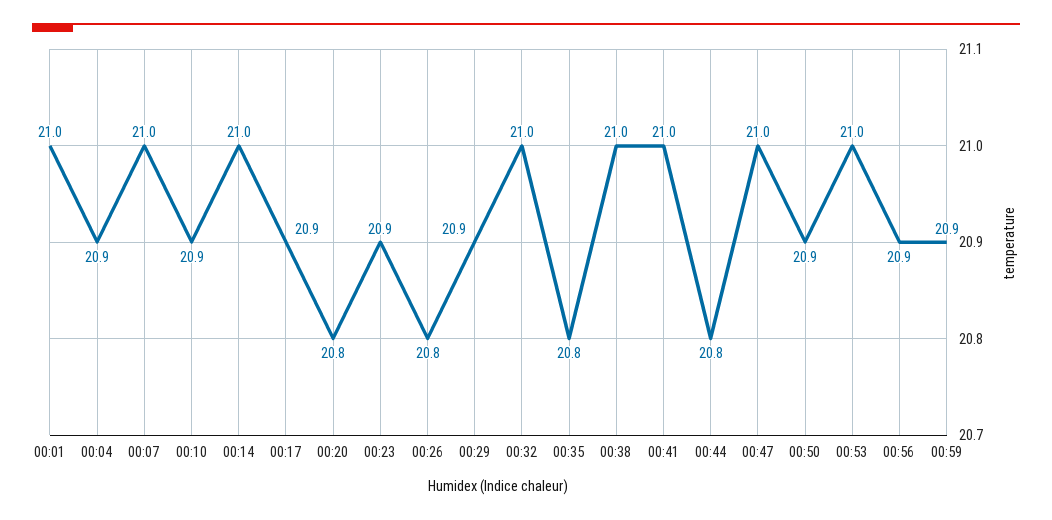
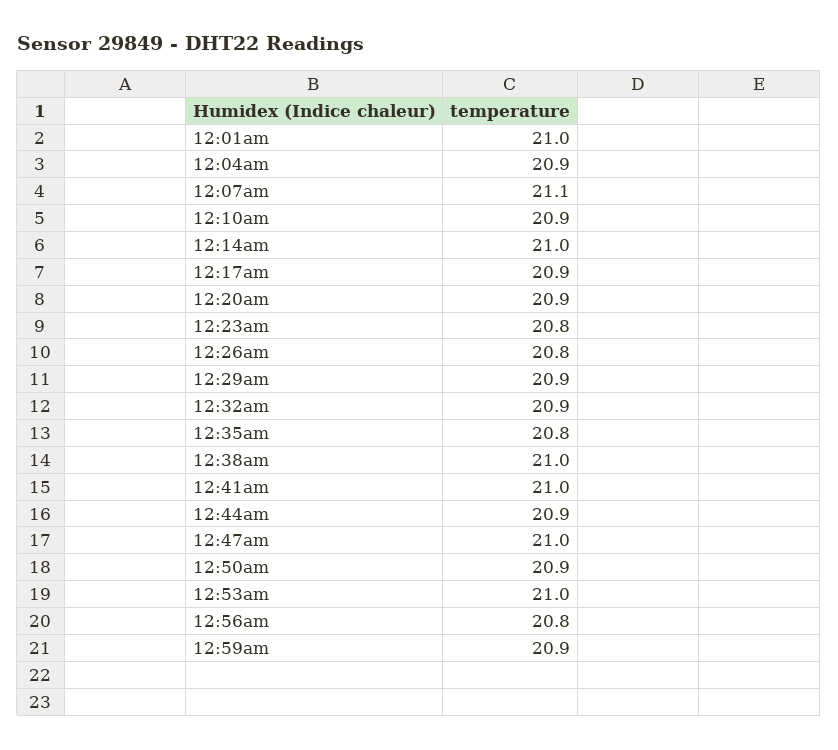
00:07: 21 -> 21.1
00:20: 20.8 -> 20.9
00:23: 20.9 -> 20.8
00:32: 21 -> 20.9
00:44: 20.8 -> 20.9
00:56: 20.9 -> 20.8

